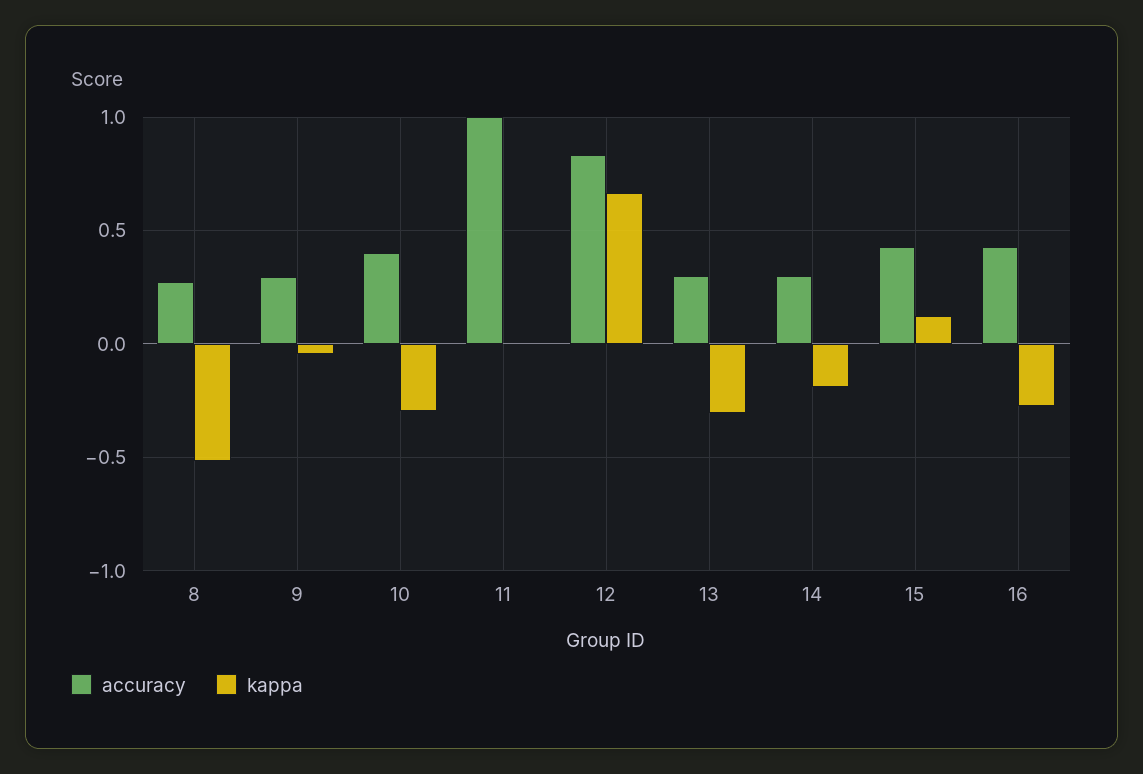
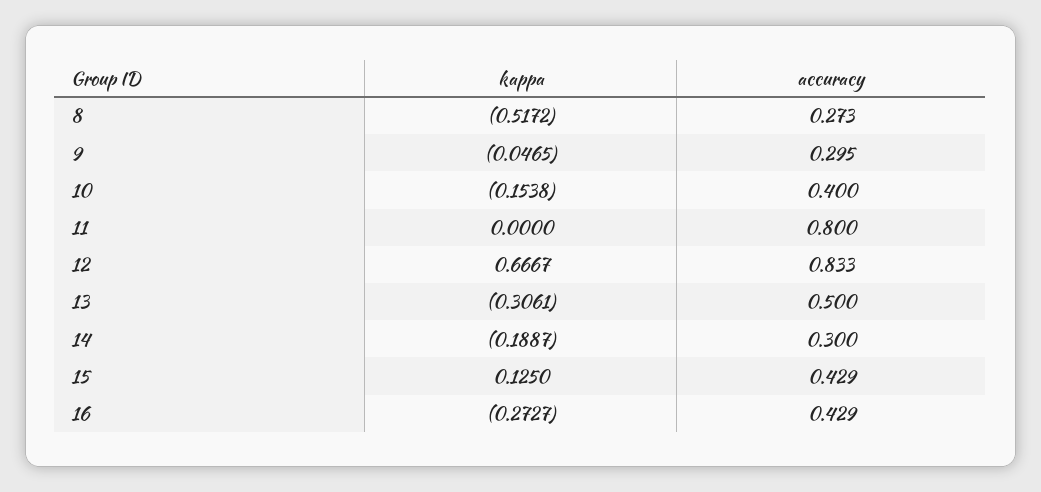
kappa, 10: -0.3 -> -0.1538
accuracy, 11: 1 -> 0.8
accuracy, 13: 0.3 -> 0.5

